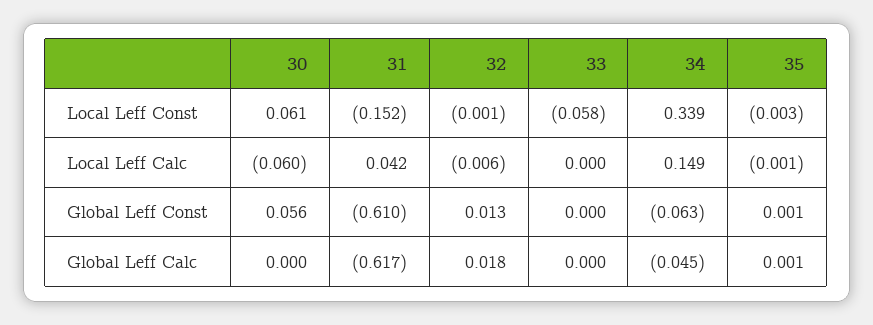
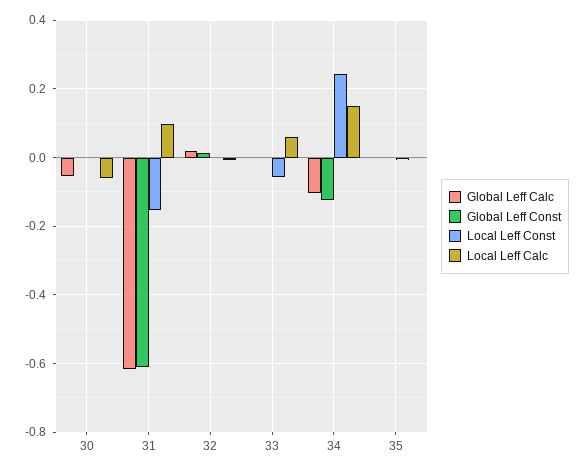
Local Leff Const, 30: 0.061 -> 0
Local Leff Const, 34: 0.339 -> 0.24
Local Leff Calc, 31: 0.042 -> 0.1
Local Leff Calc, 33: 0 -> 0.06
Global Leff Const, 30: 0.056 -> 0
Global Leff Const, 34: -0.063 -> -0.12
Global Leff Calc, 30: 0 -> -0.06
Global Leff Calc, 34: -0.045 -> -0.1

